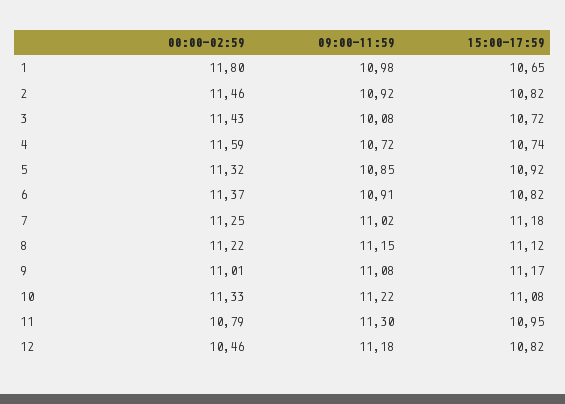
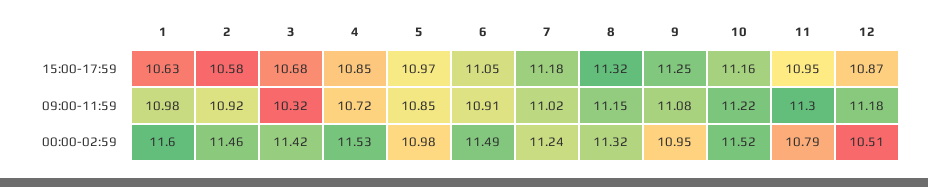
00:00-02:59, 1: 11.8 -> 11.6
15:00-17:59, 1: 10.65 -> 10.63
15:00-17:59, 2: 10.82 -> 10.58
00:00-02:59, 3: 11.43 -> 11.42
09:00-11:59, 3: 10.08 -> 10.32
15:00-17:59, 3: 10.72 -> 10.68
00:00-02:59, 4: 11.59 -> 11.53
15:00-17:59, 4: 10.74 -> 10.85
00:00-02:59, 5: 11.32 -> 10.98
15:00-17:59, 5: 10.92 -> 10.97
00:00-02:59, 6: 11.37 -> 11.49
15:00-17:59, 6: 10.82 -> 11.05
00:00-02:59, 7: 11.25 -> 11.24
00:00-02:59, 8: 11.22 -> 11.32
15:00-17:59, 8: 11.12 -> 11.32
00:00-02:59, 9: 11.01 -> 10.95
15:00-17:59, 9: 11.17 -> 11.25
00:00-02:59, 10: 11.33 -> 11.52
15:00-17:59, 10: 11.08 -> 11.16
00:00-02:59, 12: 10.46 -> 10.51
15:00-17:59, 12: 10.82 -> 10.87

